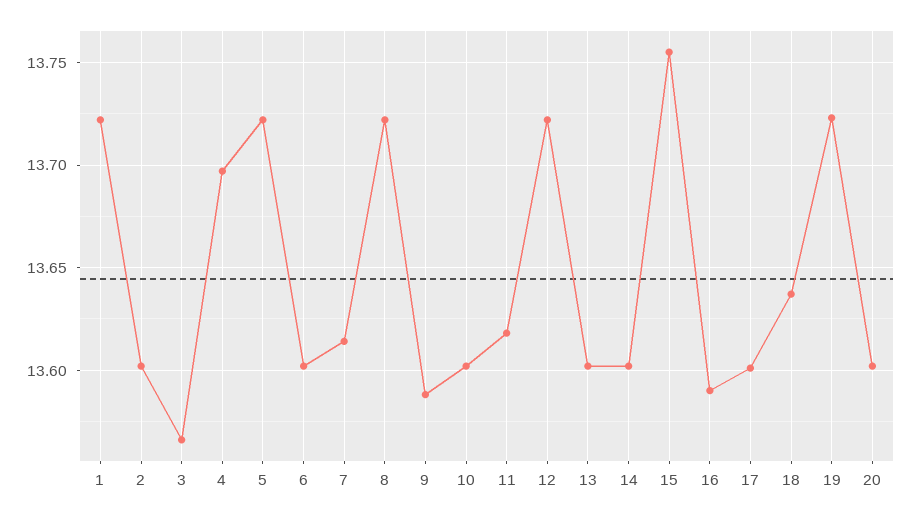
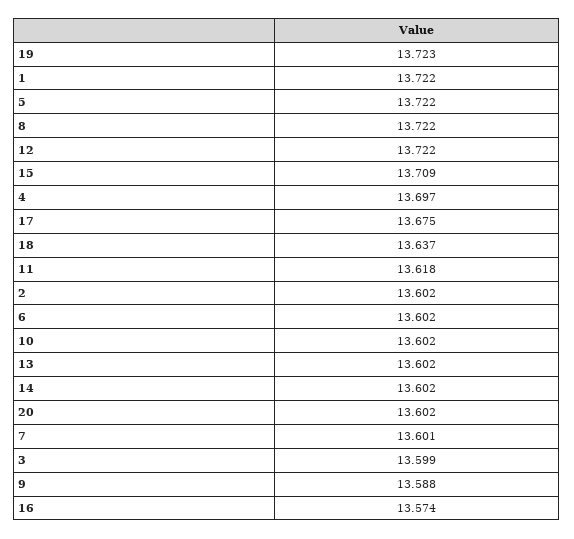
3: 13.565 -> 13.599
7: 13.615 -> 13.601
15: 13.755 -> 13.709
16: 13.59 -> 13.574
17: 13.6 -> 13.675

